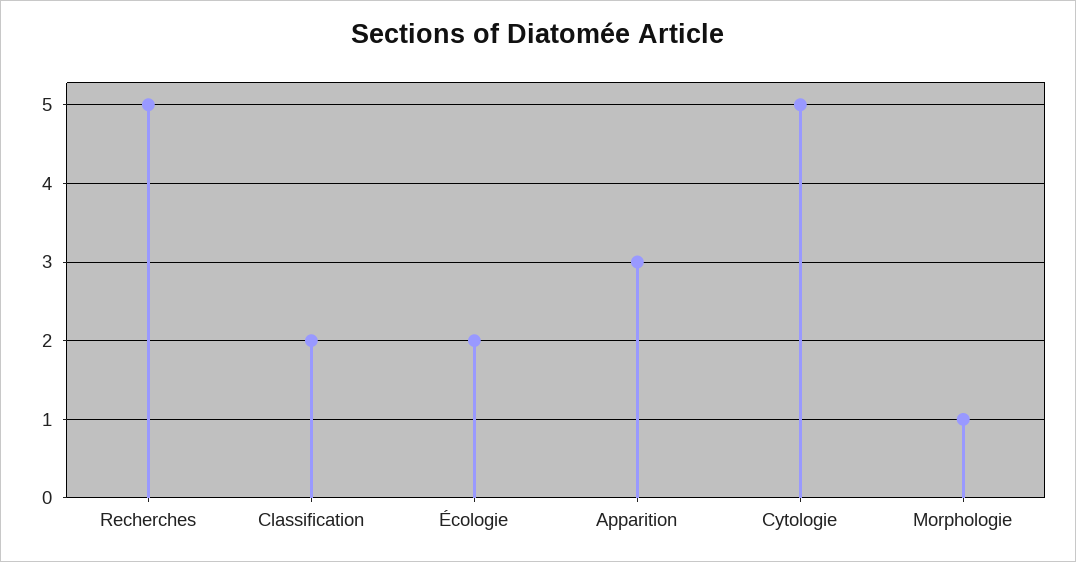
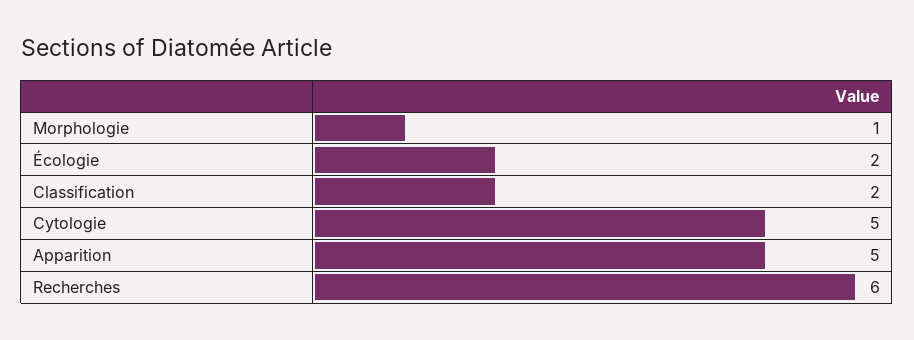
Recherches: 5 -> 6
Apparition: 3 -> 5

